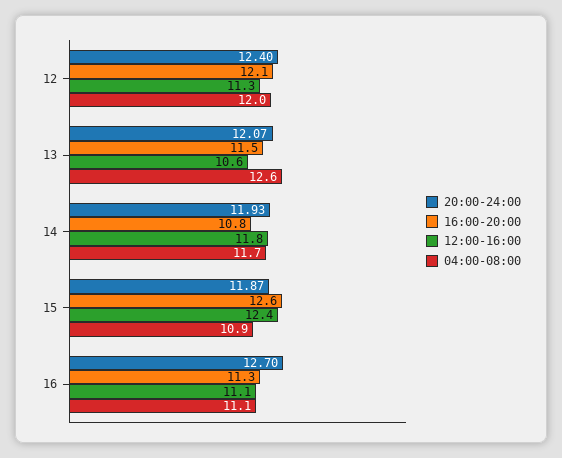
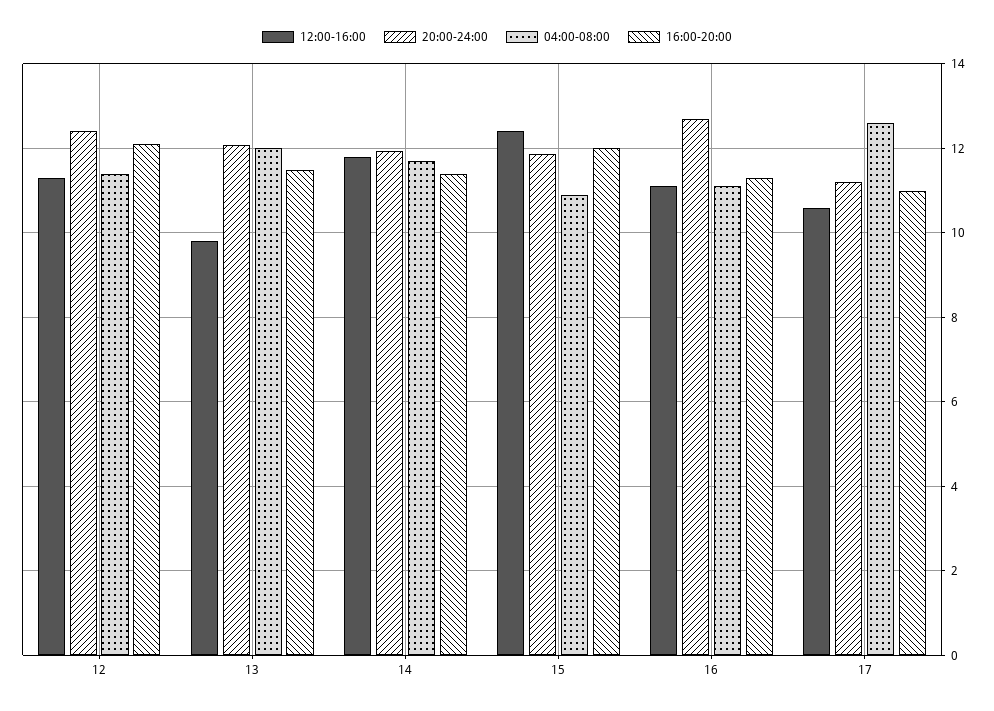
04:00-08:00, 12: 12 -> 11.4
12:00-16:00, 13: 10.6 -> 9.8
04:00-08:00, 13: 12.6 -> 12
16:00-20:00, 14: 10.8 -> 11.4
16:00-20:00, 15: 12.6 -> 12
12:00-16:00, 17: none -> 10.6
20:00-24:00, 17: none -> 11.2
04:00-08:00, 17: none -> 12.6
16:00-20:00, 17: none -> 11

